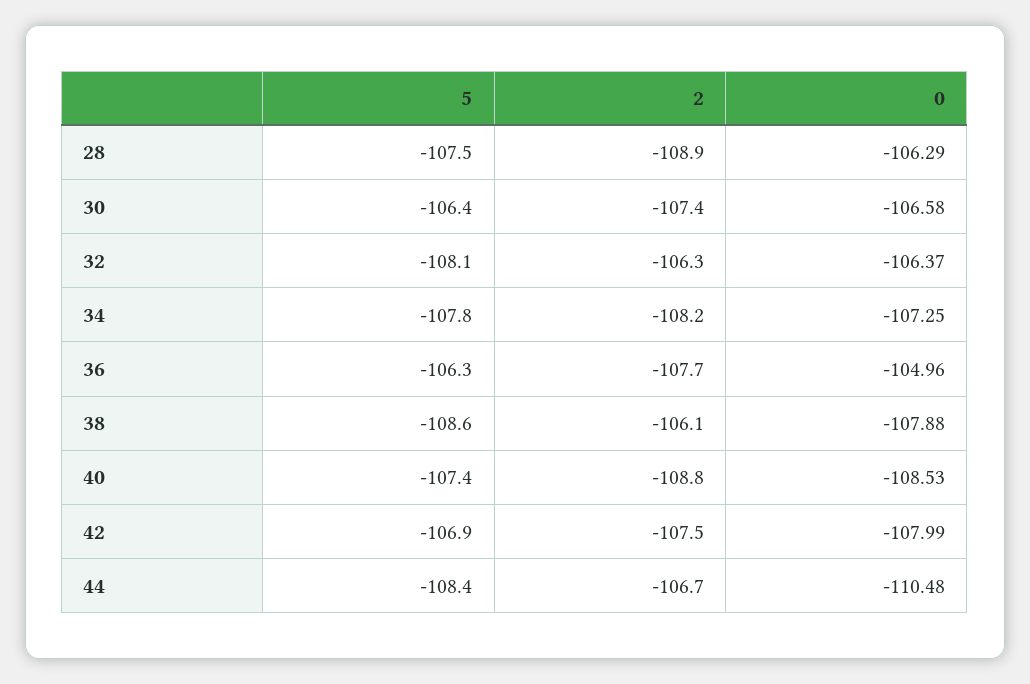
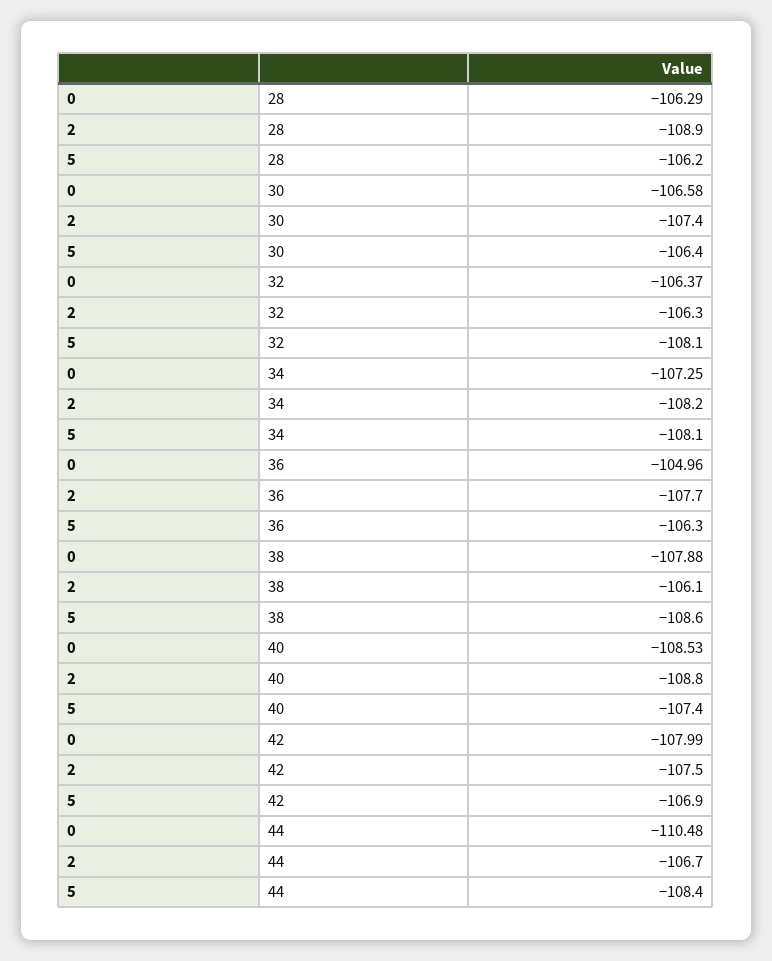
5, 28: -107.5 -> -106.2
5, 34: -107.8 -> -108.1

